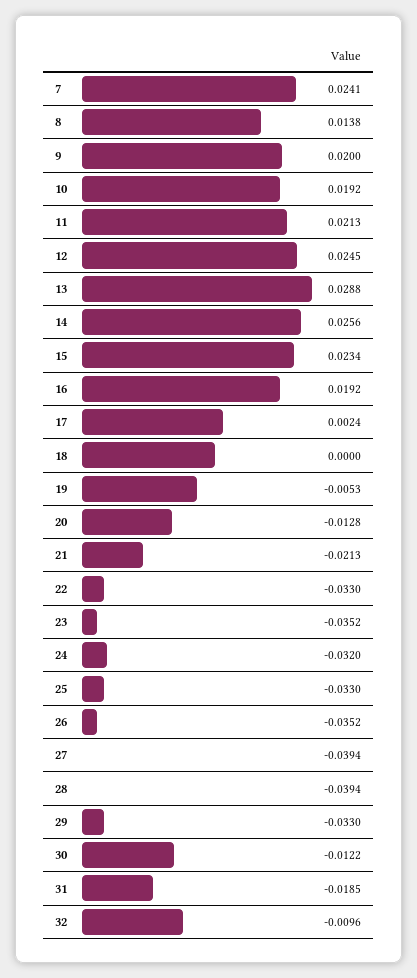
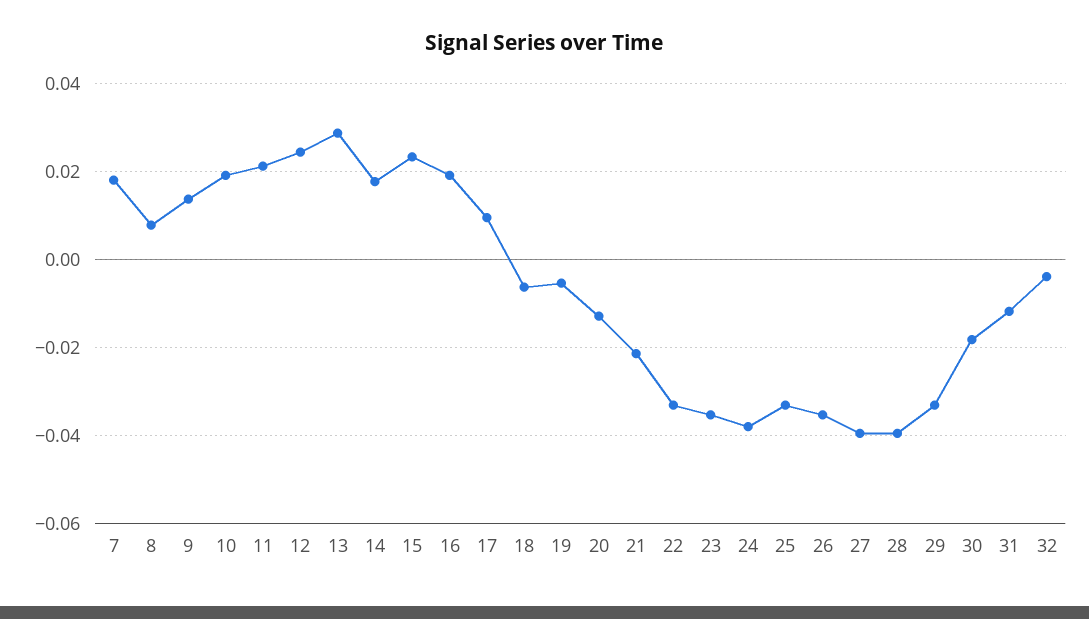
7: 0.0241 -> 0.018
8: 0.0138 -> 0.008
9: 0.02 -> 0.014
14: 0.0256 -> 0.018
17: 0.0024 -> 0.01
18: 0 -> -0.006
24: -0.032 -> -0.038
30: -0.0122 -> -0.018
31: -0.0185 -> -0.012
32: -0.0096 -> -0.004

